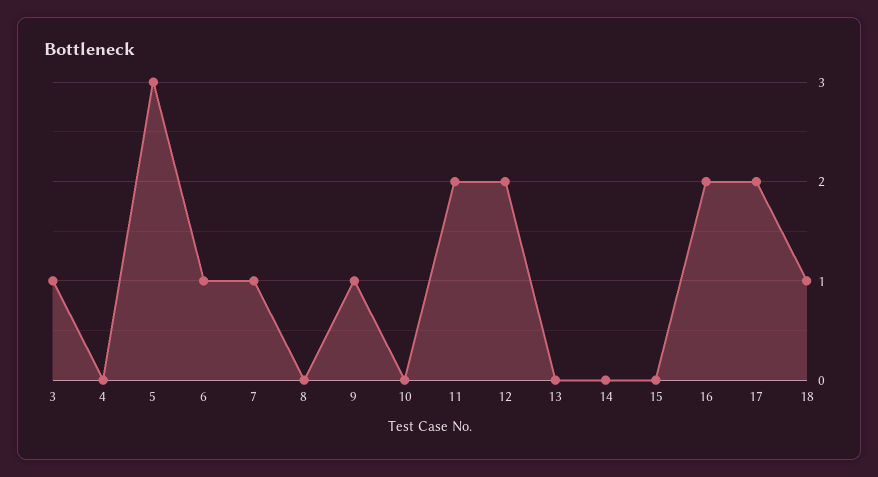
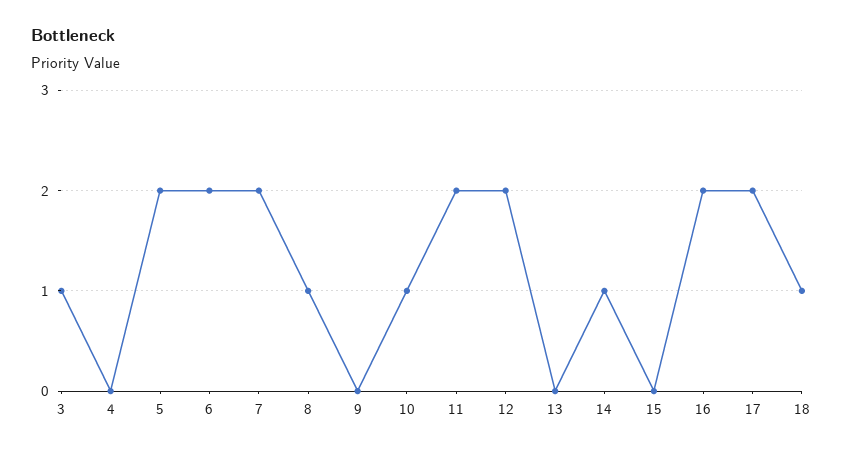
5: 3 -> 2
6: 1 -> 2
7: 1 -> 2
8: 0 -> 1
9: 1 -> 0
10: 0 -> 1
14: 0 -> 1

